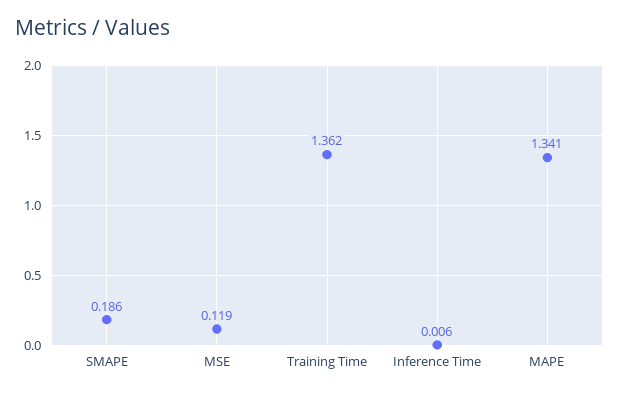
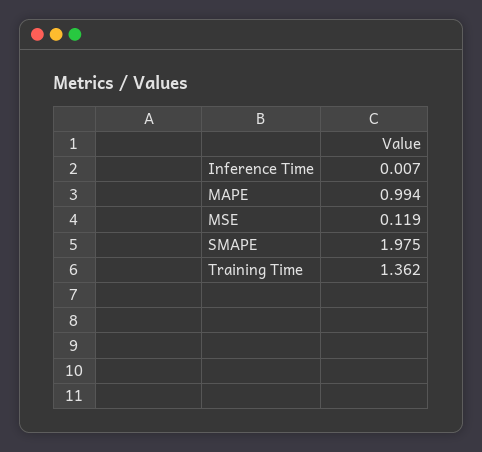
SMAPE: 0.186 -> 1.975
Inference Time: 0.006 -> 0.007
MAPE: 1.341 -> 0.994

